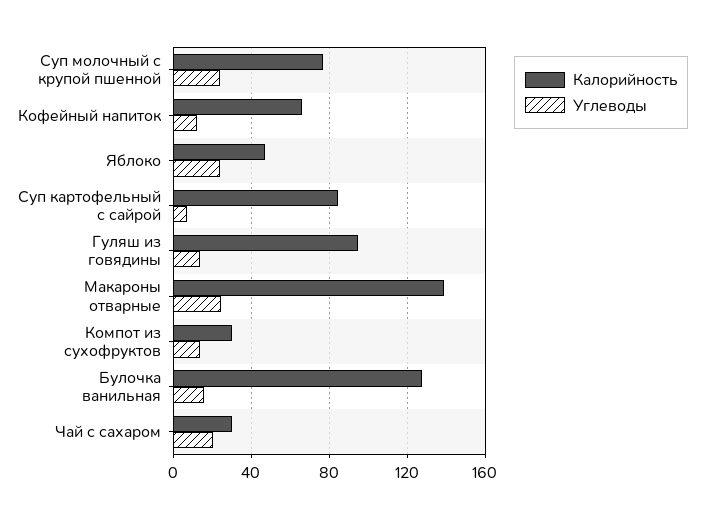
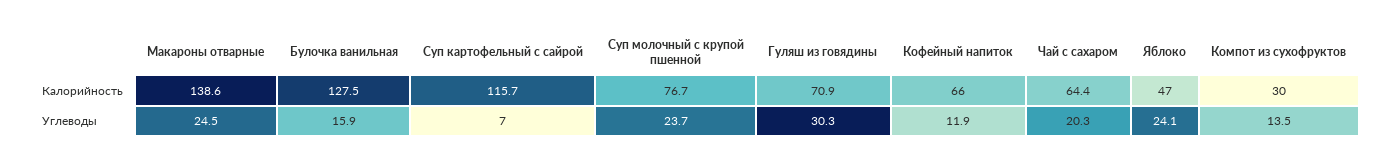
Калорийность, Суп картофельный с сайрой: 85 -> 115.7
Калорийность, Гуляш из говядины: 95 -> 70.9
Углеводы, Гуляш из говядины: 15 -> 30.3
Калорийность, Чай с сахаром: 30 -> 64.4

